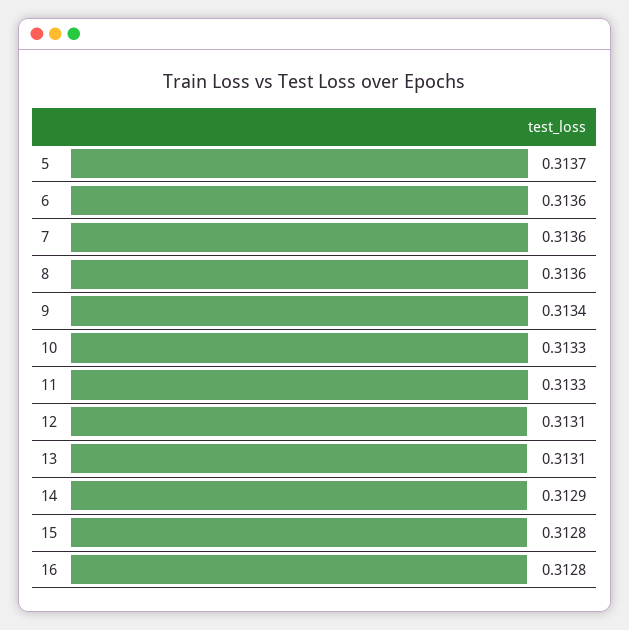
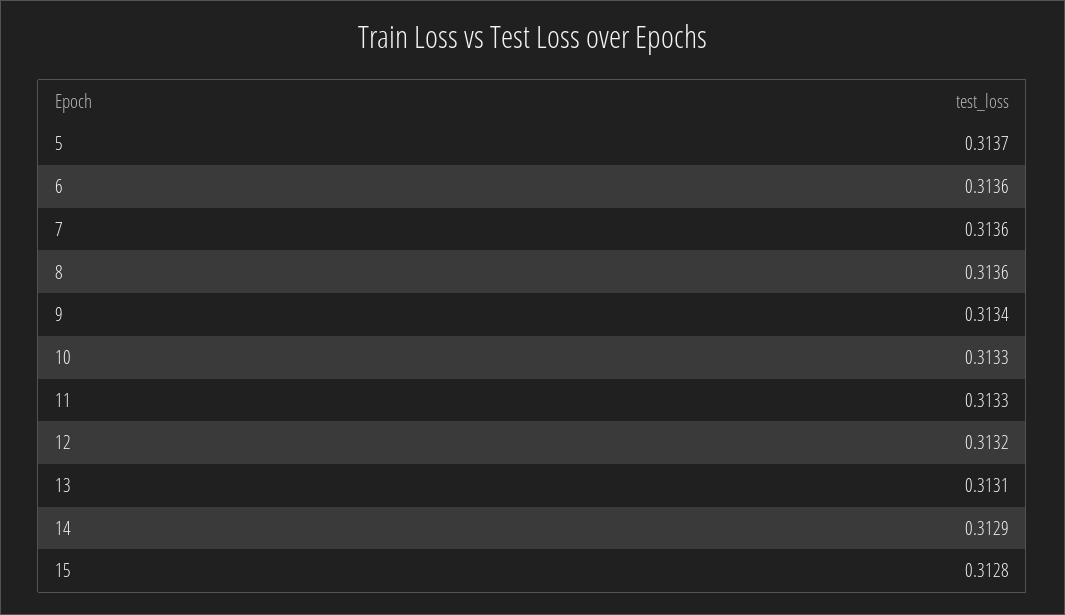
12: 0.3131 -> 0.3132
16: 0.3128 -> none

